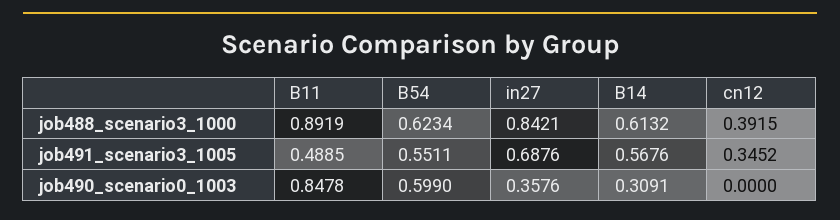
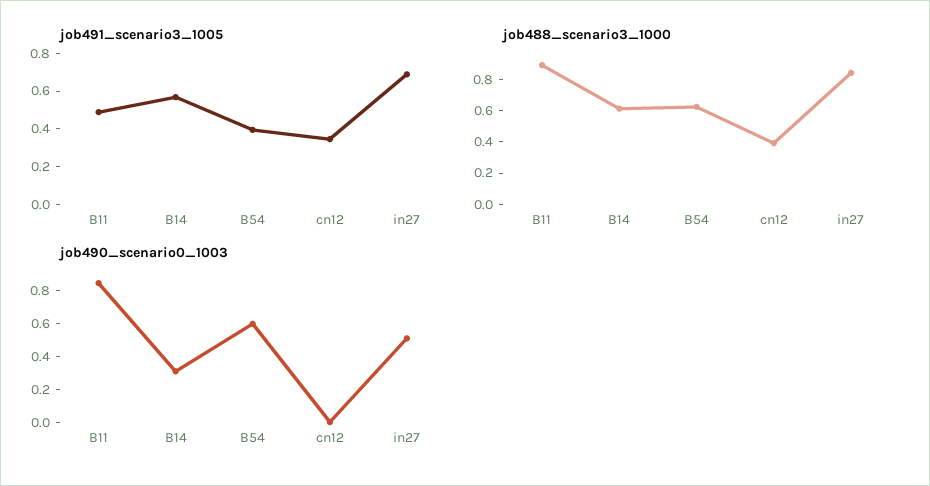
job491_scenario3_1005, B54: 0.5511 -> 0.4
job490_scenario0_1003, in27: 0.3576 -> 0.5

